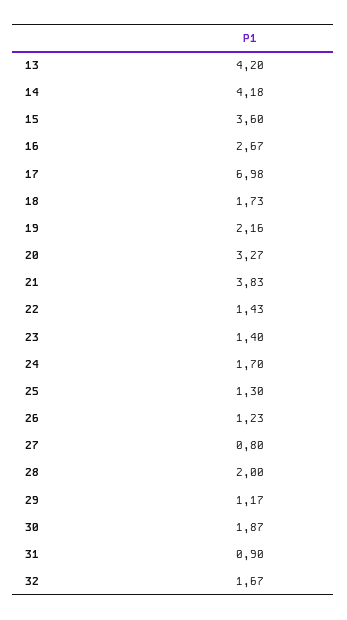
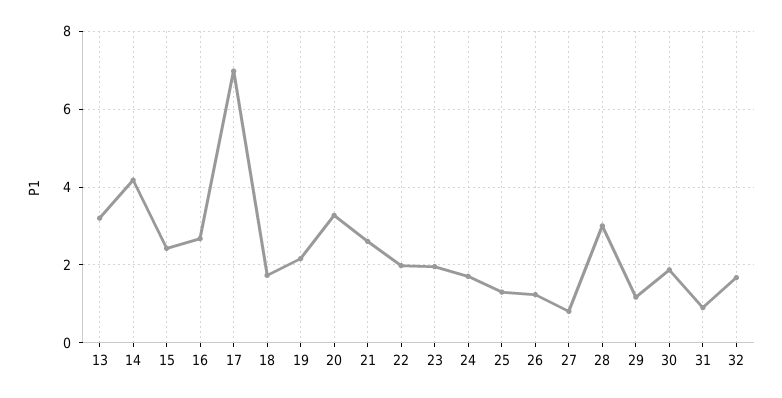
13: 4.2 -> 3.2
15: 3.6 -> 2.4
21: 3.83 -> 2.6
22: 1.43 -> 2
23: 1.4 -> 2
28: 2 -> 3

